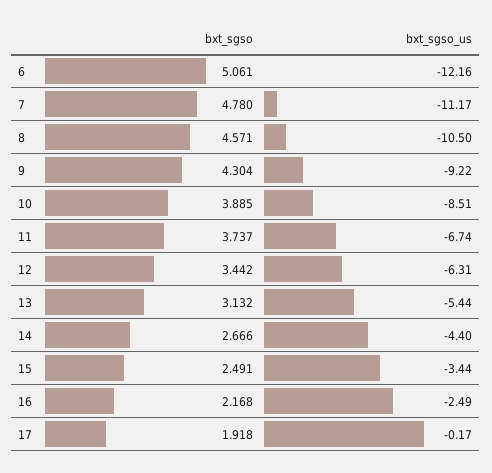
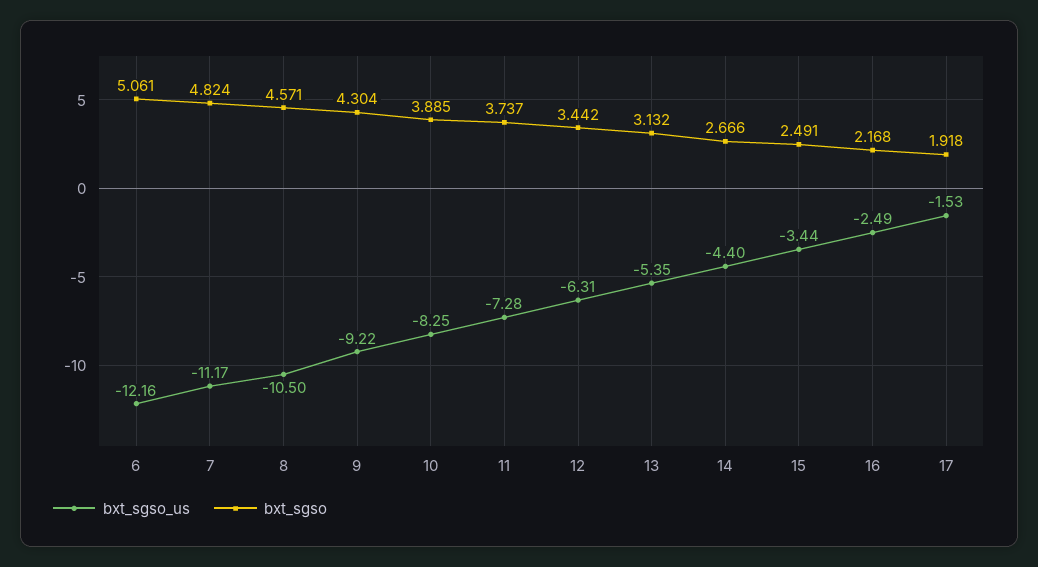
bxt_sgso, 7: 4.78 -> 4.824
bxt_sgso_us, 10: -8.51 -> -8.25
bxt_sgso_us, 11: -6.74 -> -7.28
bxt_sgso_us, 13: -5.44 -> -5.35
bxt_sgso_us, 17: -0.17 -> -1.53

